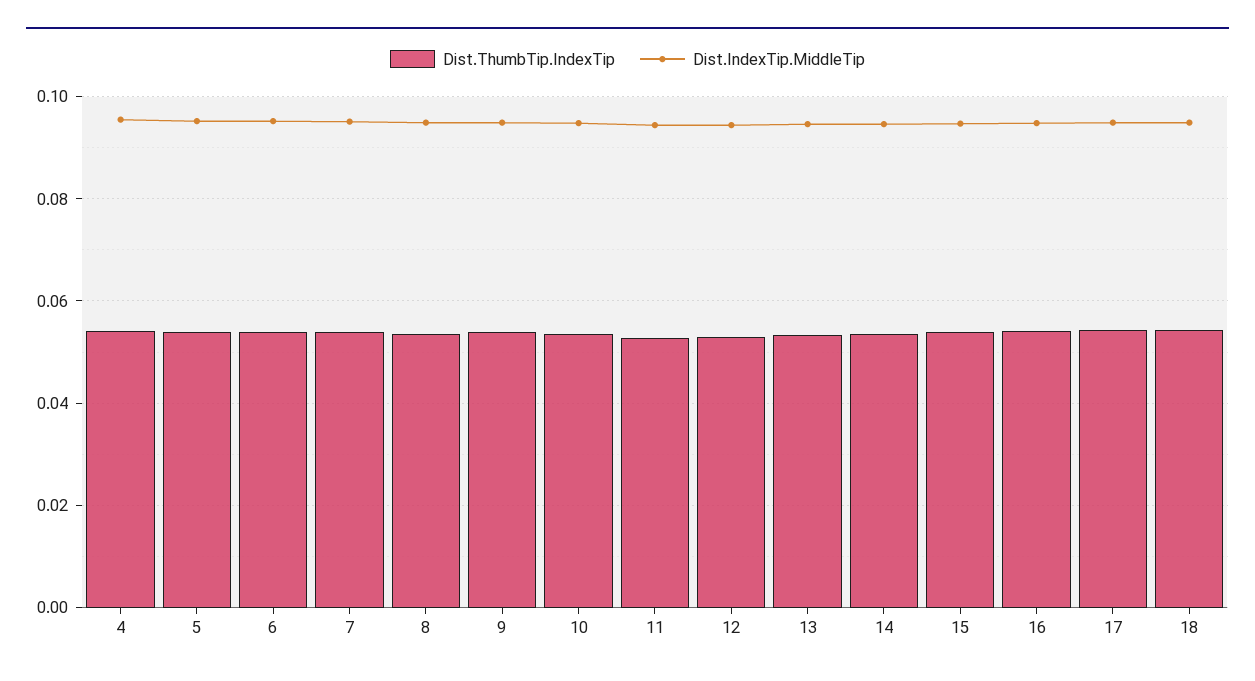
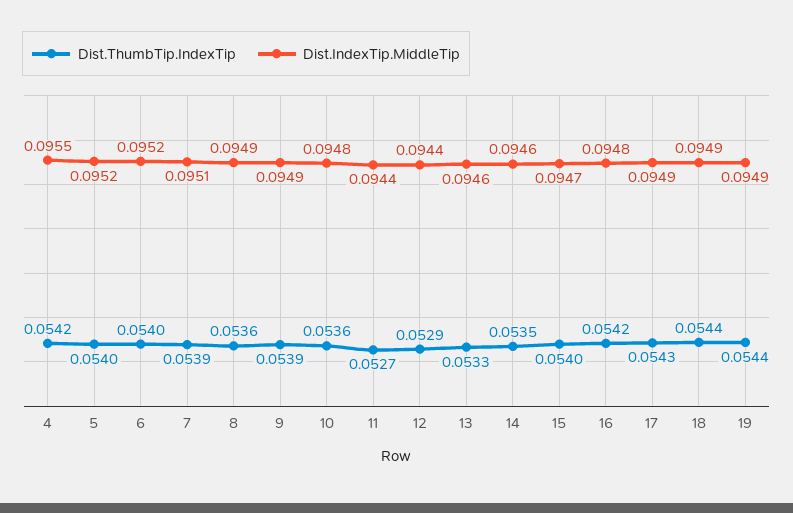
Dist.ThumbTip.IndexTip, 19: none -> 0.0544
Dist.IndexTip.MiddleTip, 19: none -> 0.0949

